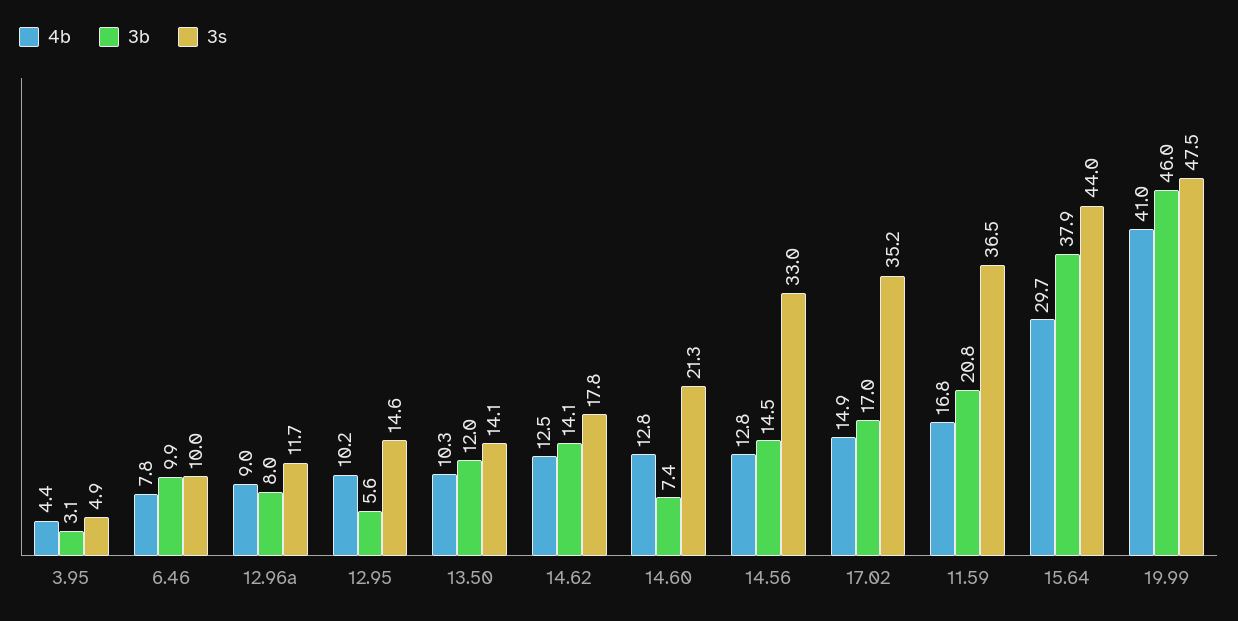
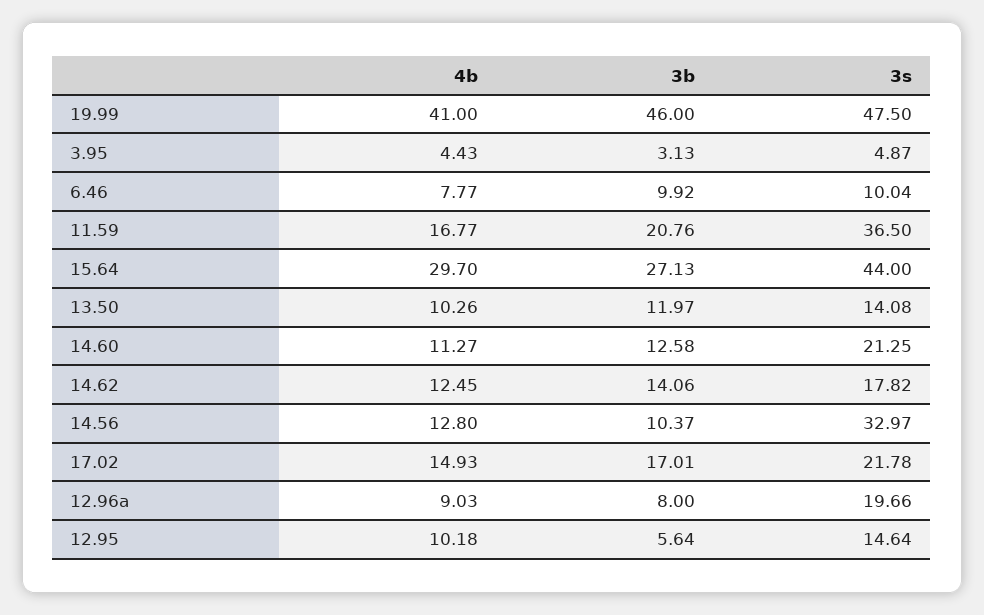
3s, 12.96a: 11.7 -> 19.66
4b, 14.60: 12.8 -> 11.27
3b, 14.60: 7.4 -> 12.58
3b, 14.56: 14.5 -> 10.37
3s, 17.02: 35.2 -> 21.78
3b, 15.64: 37.9 -> 27.13

